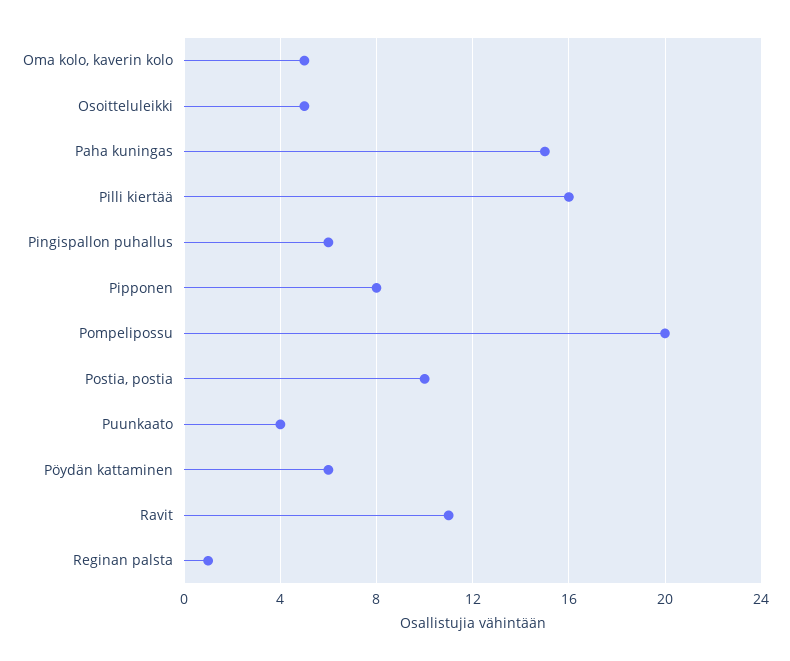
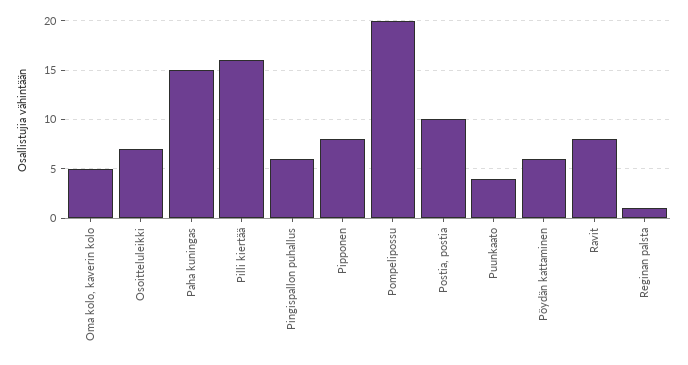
Osoitteluleikki: 5 -> 7
Ravit: 11 -> 8

